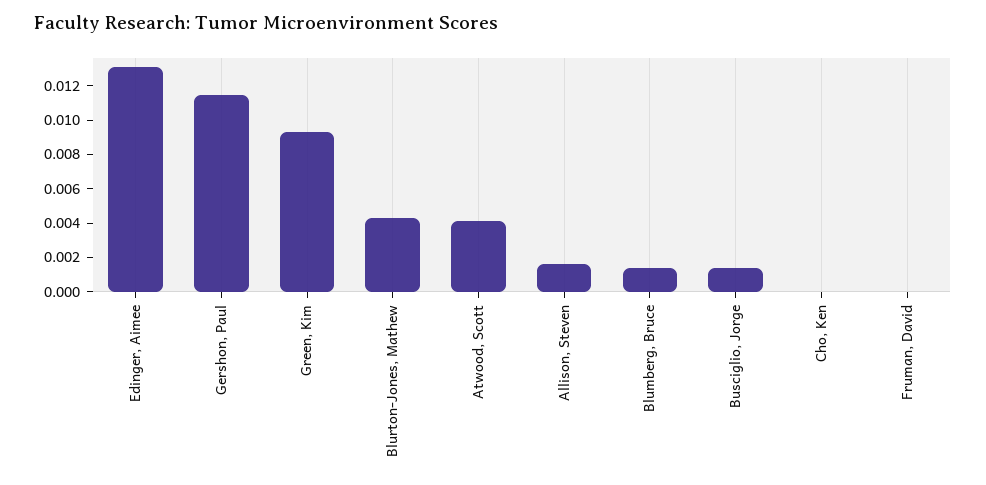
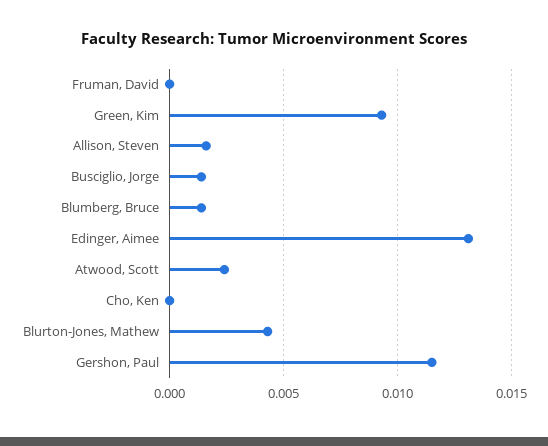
Atwood, Scott: 0.004 -> 0.0025

